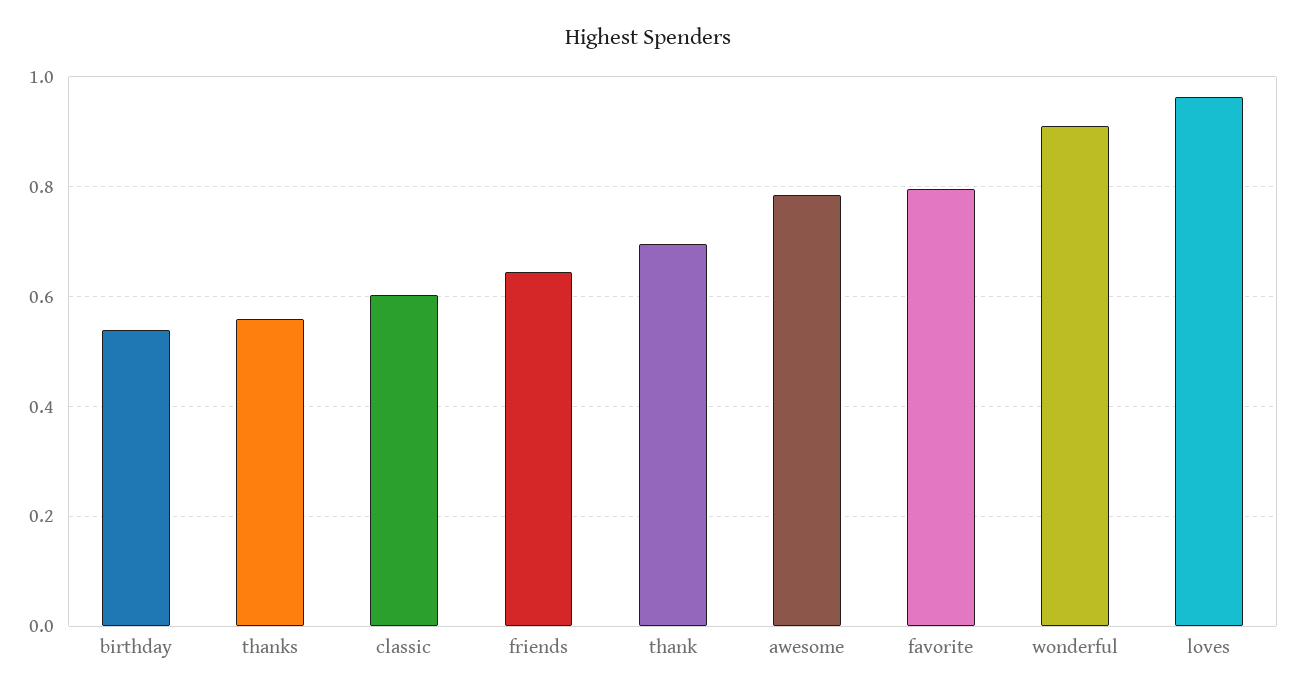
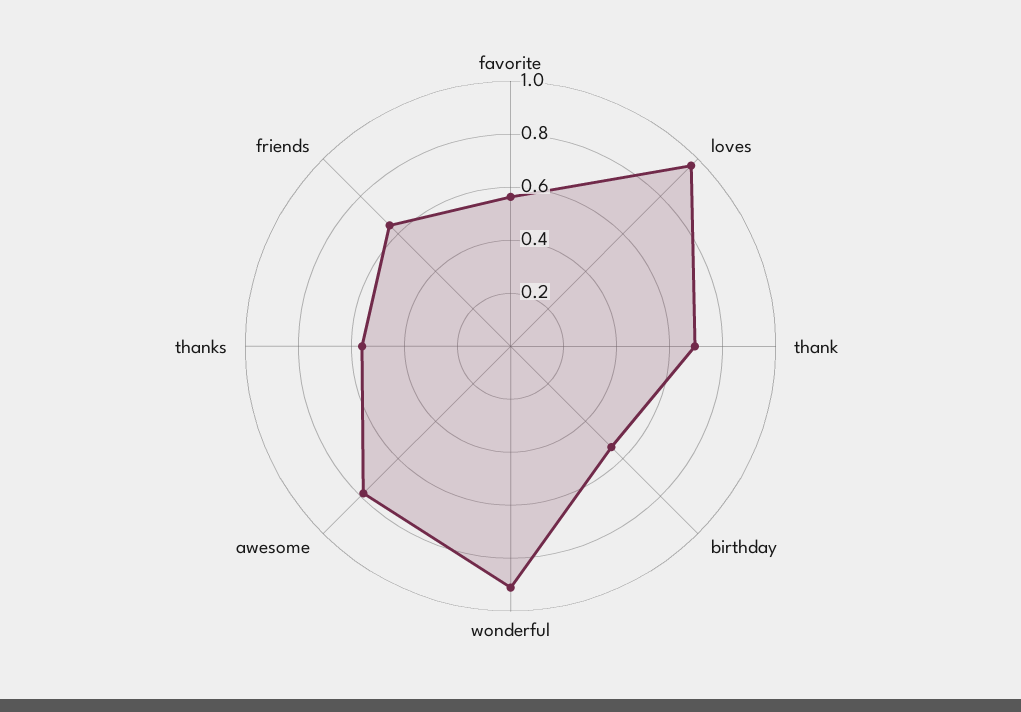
classic: 0.6 -> none
favorite: 0.8 -> 0.55

